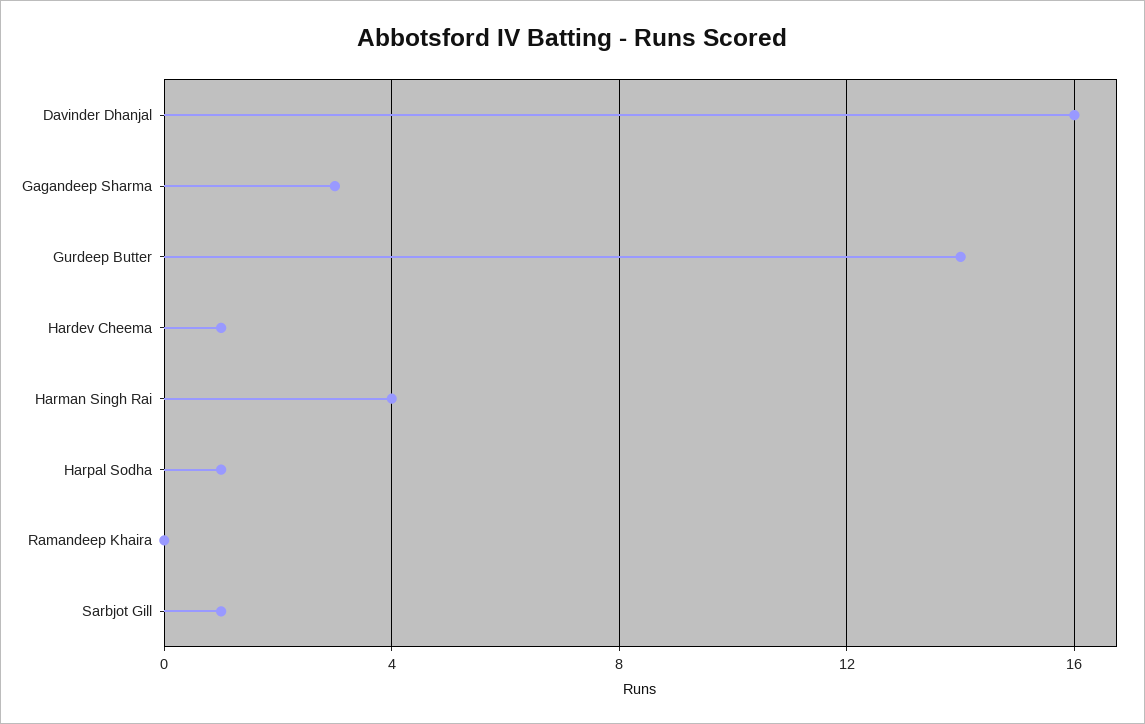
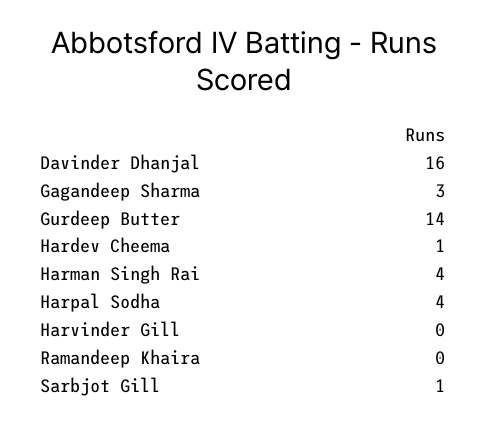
Harpal Sodha: 1 -> 4
Harvinder Gill: none -> 0

